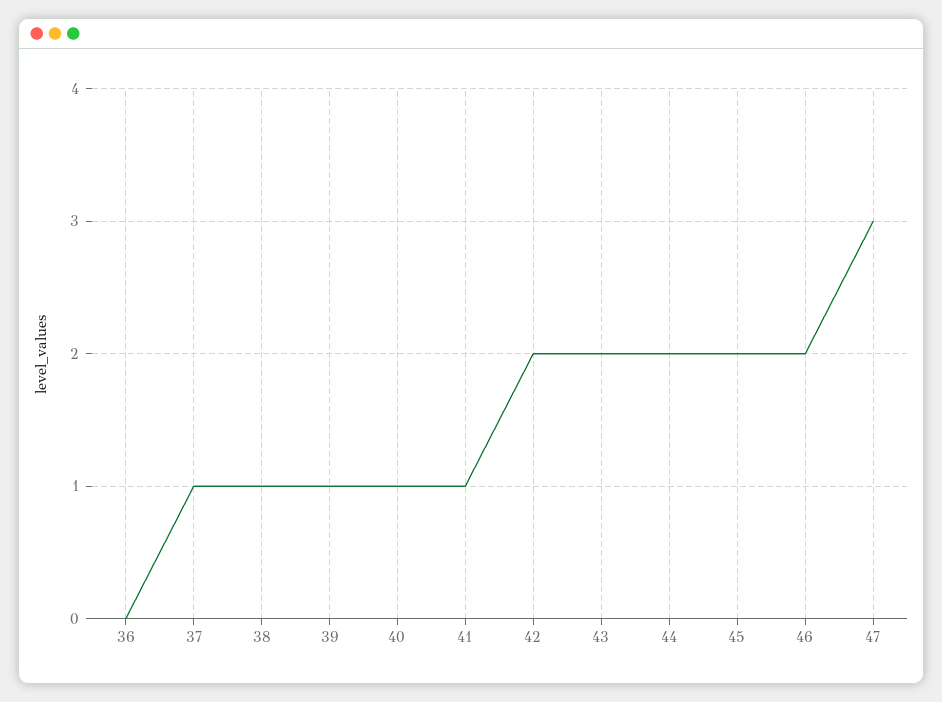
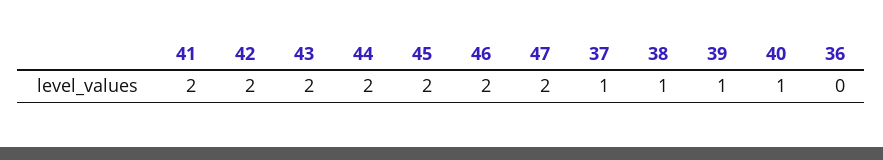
41: 1 -> 2
47: 3 -> 2

